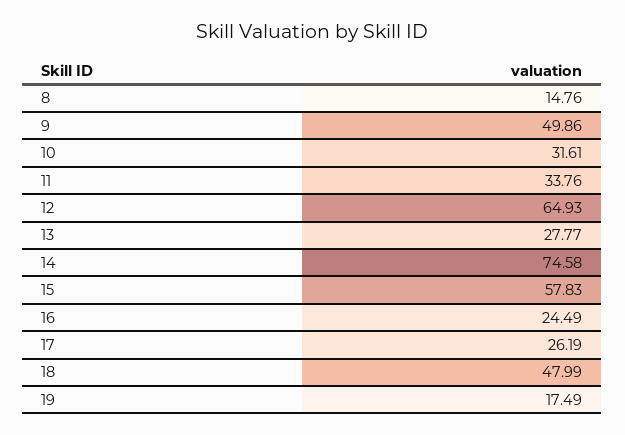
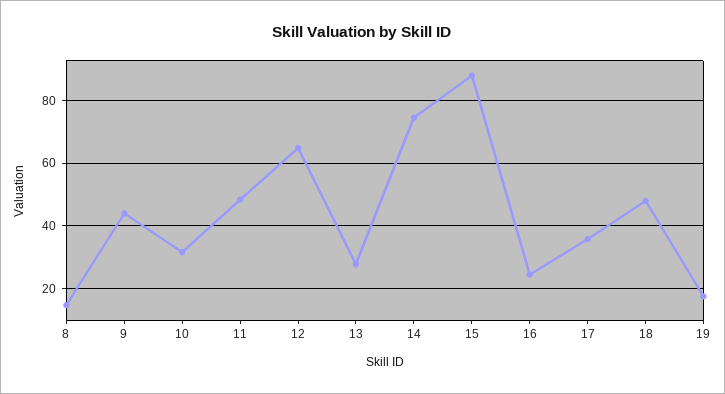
9: 49.86 -> 44
11: 33.76 -> 48
15: 57.83 -> 88
17: 26.19 -> 36

